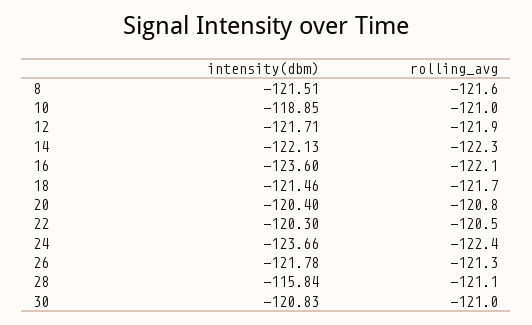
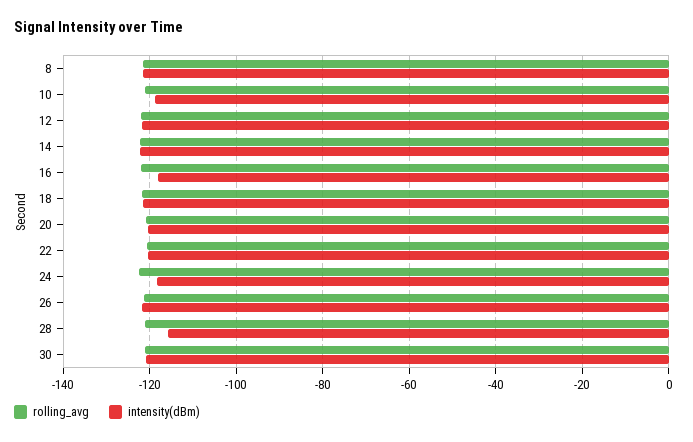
intensity(dbm), 16: -123.6 -> -118
intensity(dbm), 24: -123.66 -> -118

